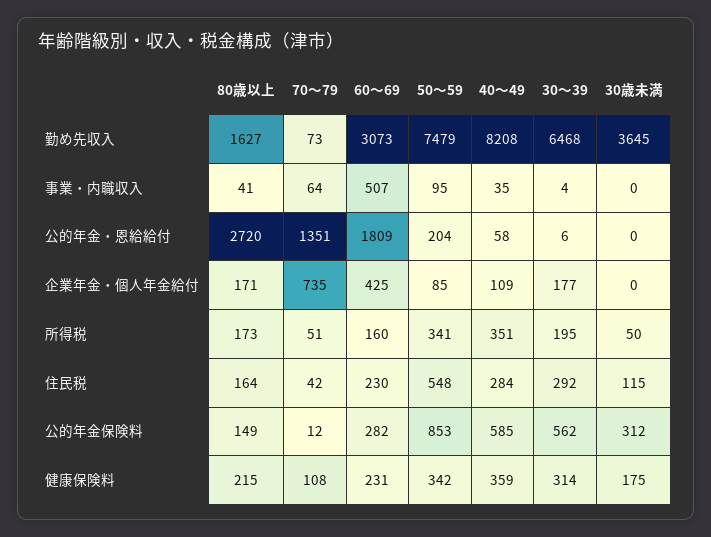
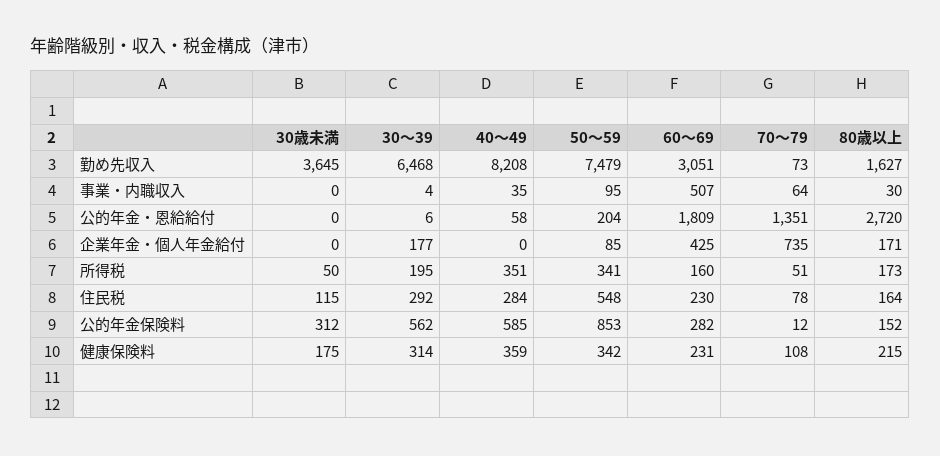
60～69, 勤め先収入: 3073 -> 3051
80歳以上, 事業・内職収入: 41 -> 30
40～49, 企業年金・個人年金給付: 109 -> 0
70～79, 住民税: 42 -> 78
80歳以上, 公的年金保険料: 149 -> 152

